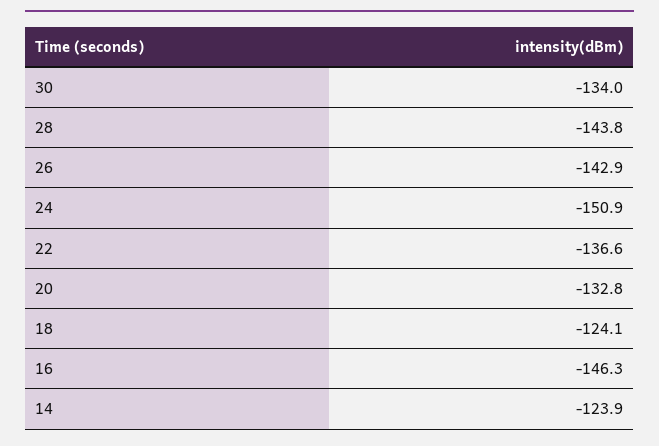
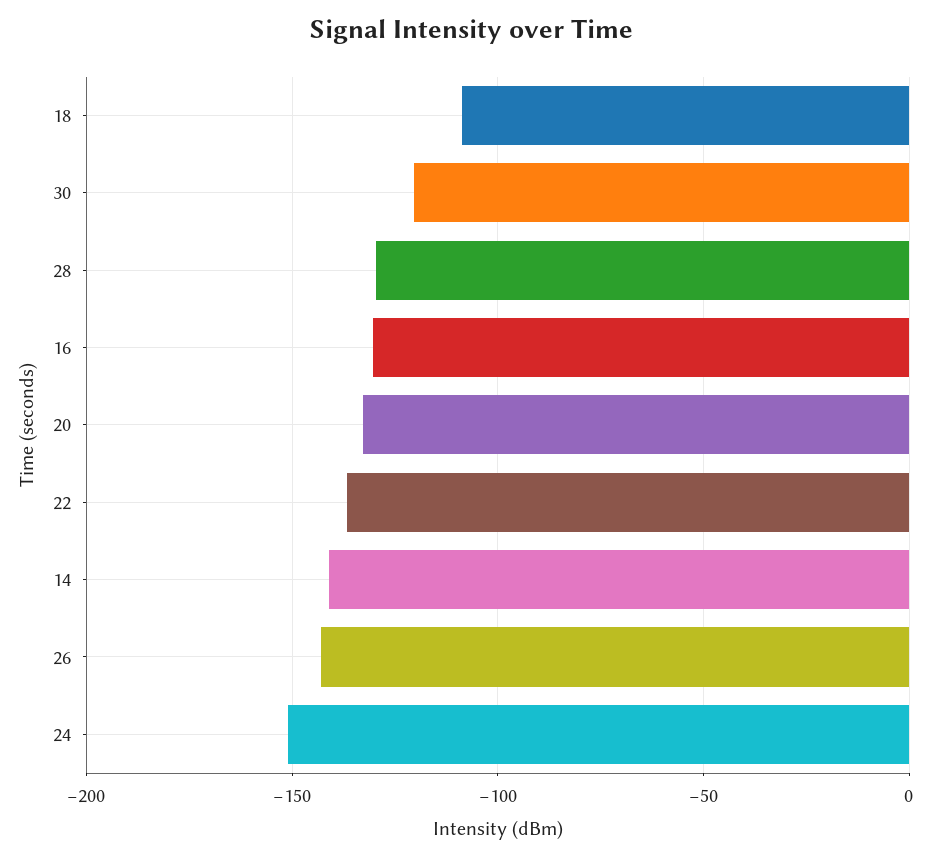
30: -134 -> -120
28: -143.8 -> -130
18: -124.1 -> -110
16: -146.3 -> -130
14: -123.9 -> -140

